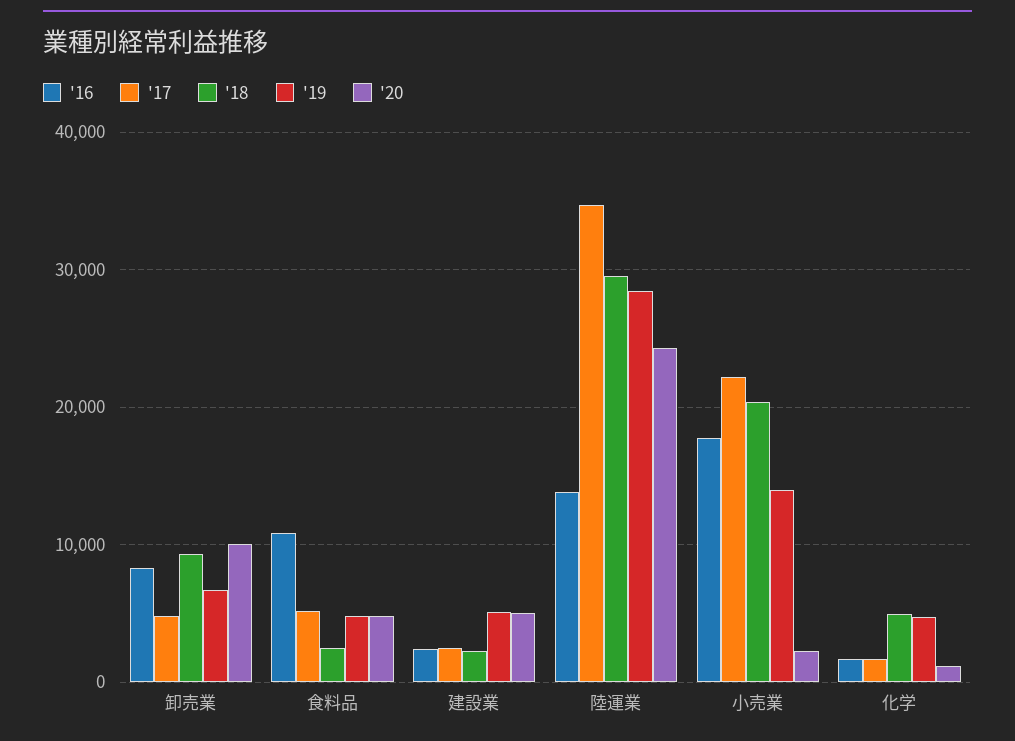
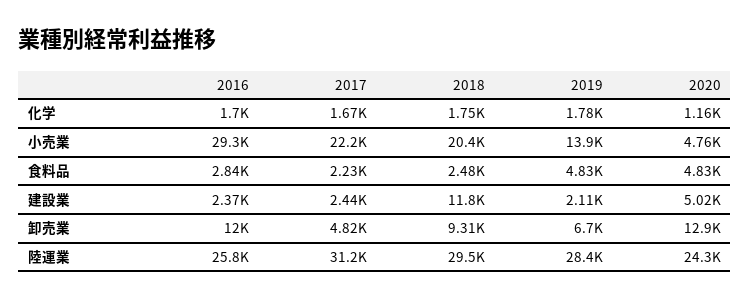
'16, 卸売業: 8000 -> 12000
'20, 卸売業: 10000 -> 12900
'16, 食料品: 11000 -> 2840
'17, 食料品: 5000 -> 2230
'18, 建設業: 2000 -> 11800
'19, 建設業: 5000 -> 2110
'16, 陸運業: 14000 -> 25800
'17, 陸運業: 35000 -> 31200
'16, 小売業: 18000 -> 29300
'20, 小売業: 2000 -> 4760
'18, 化学: 5000 -> 1750
'19, 化学: 5000 -> 1780

